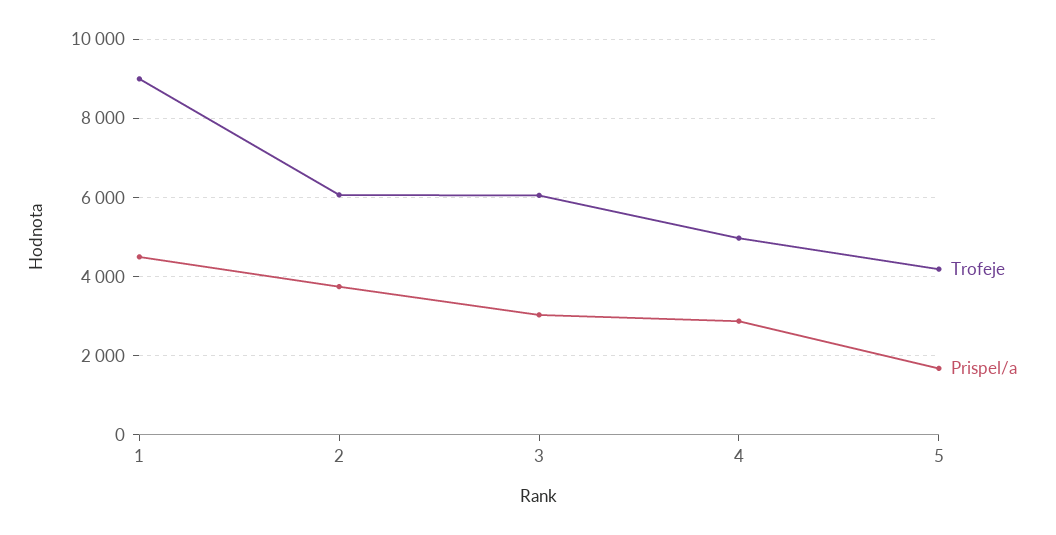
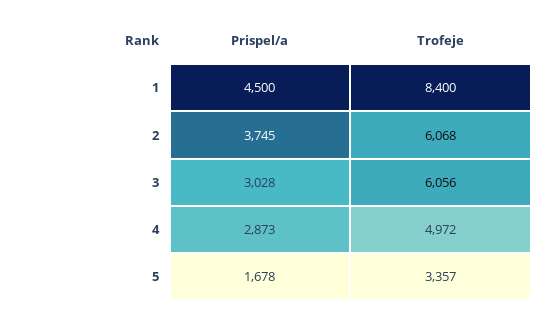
Trofeje, 1: 9000 -> 8400
Trofeje, 5: 4200 -> 3357

